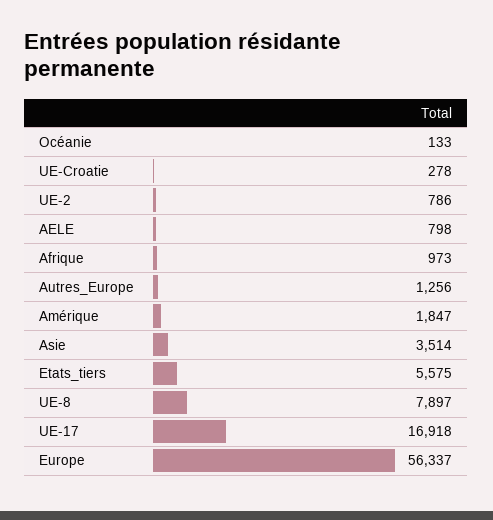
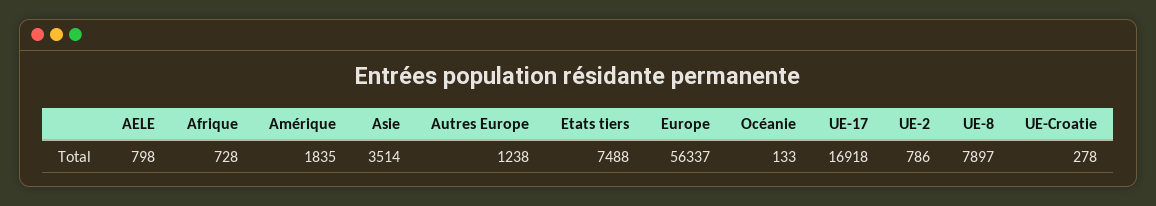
Afrique: 973 -> 728
Autres_Europe: 1256 -> 1238
Amérique: 1847 -> 1835
Etats_tiers: 5575 -> 7488

